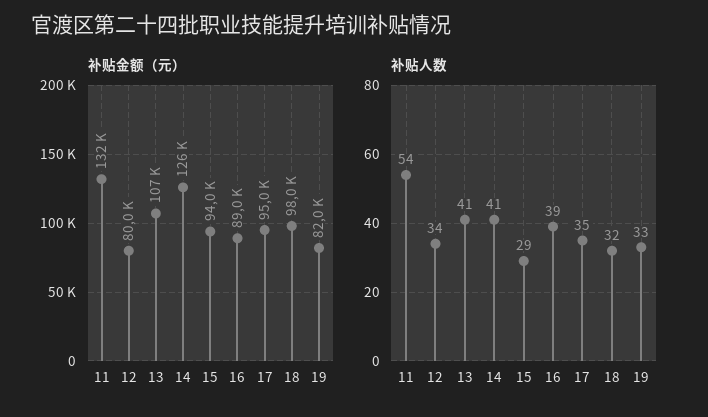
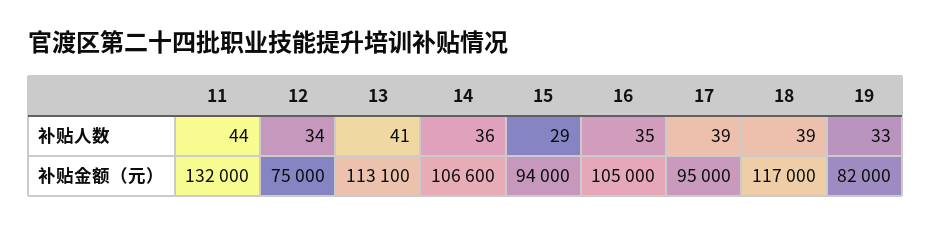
补贴金额（元）, 12: 80000 -> 75000
补贴金额（元）, 13: 107000 -> 113100
补贴金额（元）, 14: 126000 -> 106600
补贴金额（元）, 16: 89000 -> 105000
补贴金额（元）, 18: 98000 -> 117000
补贴人数, 11: 54 -> 44
补贴人数, 14: 41 -> 36
补贴人数, 16: 39 -> 35
补贴人数, 17: 35 -> 39
补贴人数, 18: 32 -> 39

